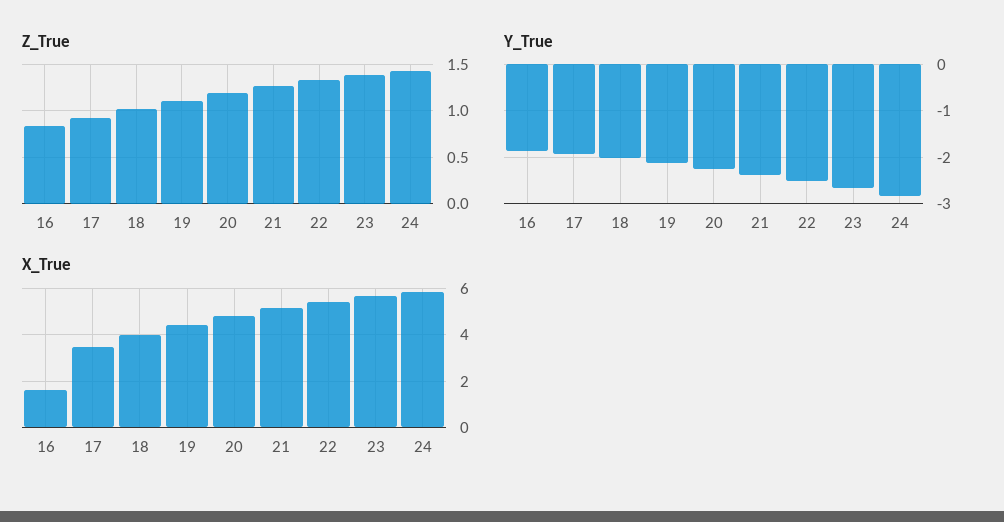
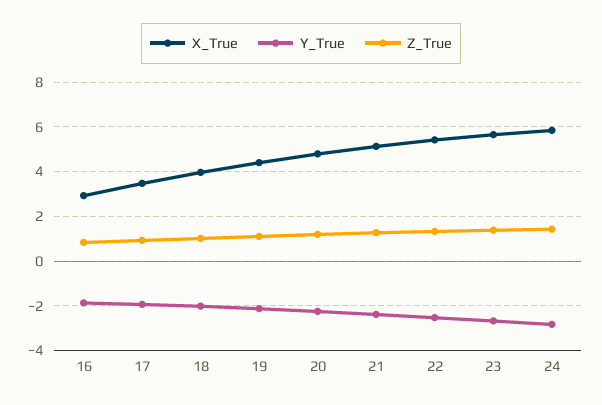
X_True, 16: 1.5 -> 3

